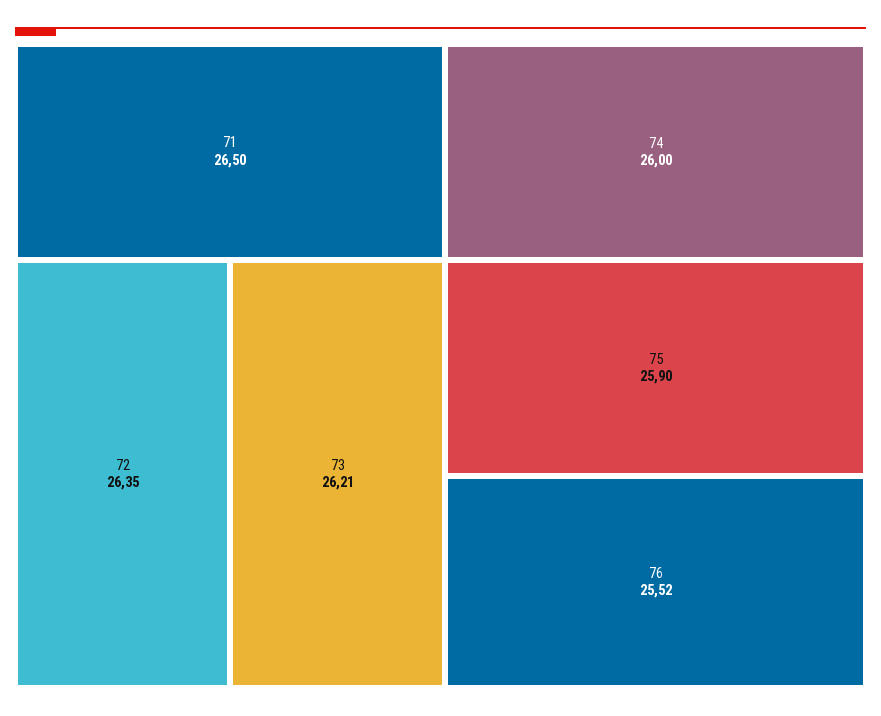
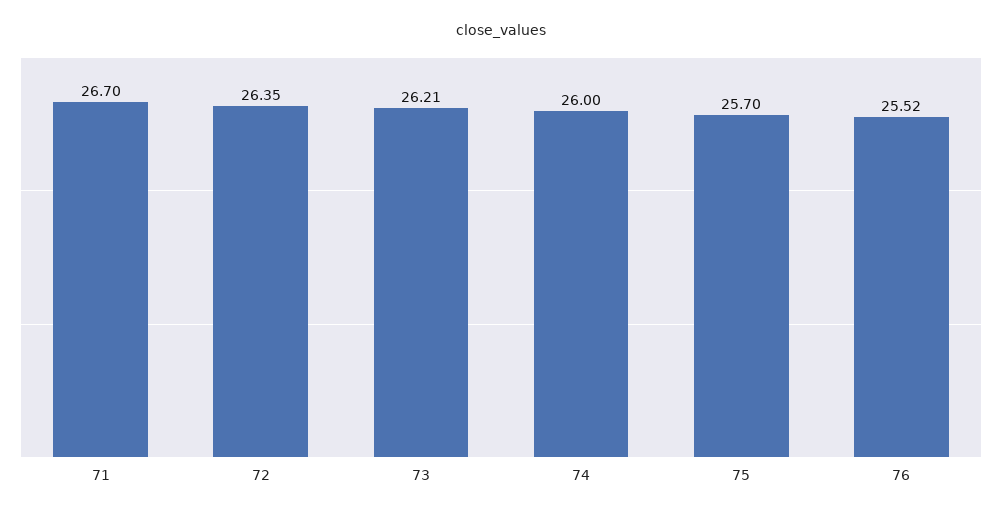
71: 26.5 -> 26.7
75: 25.9 -> 25.7

